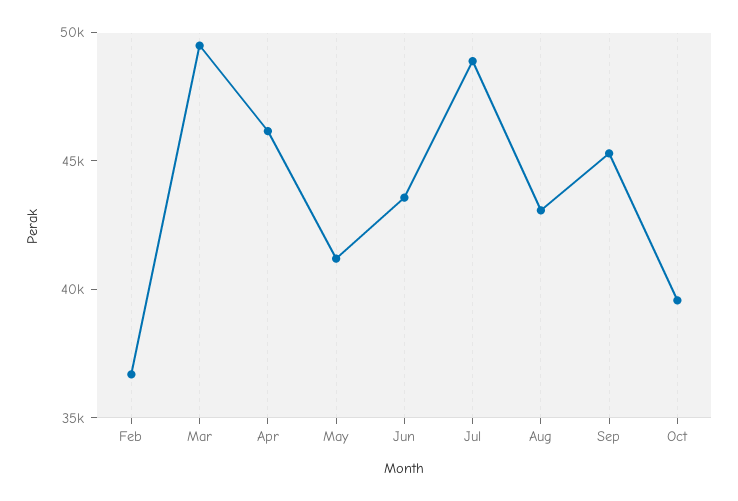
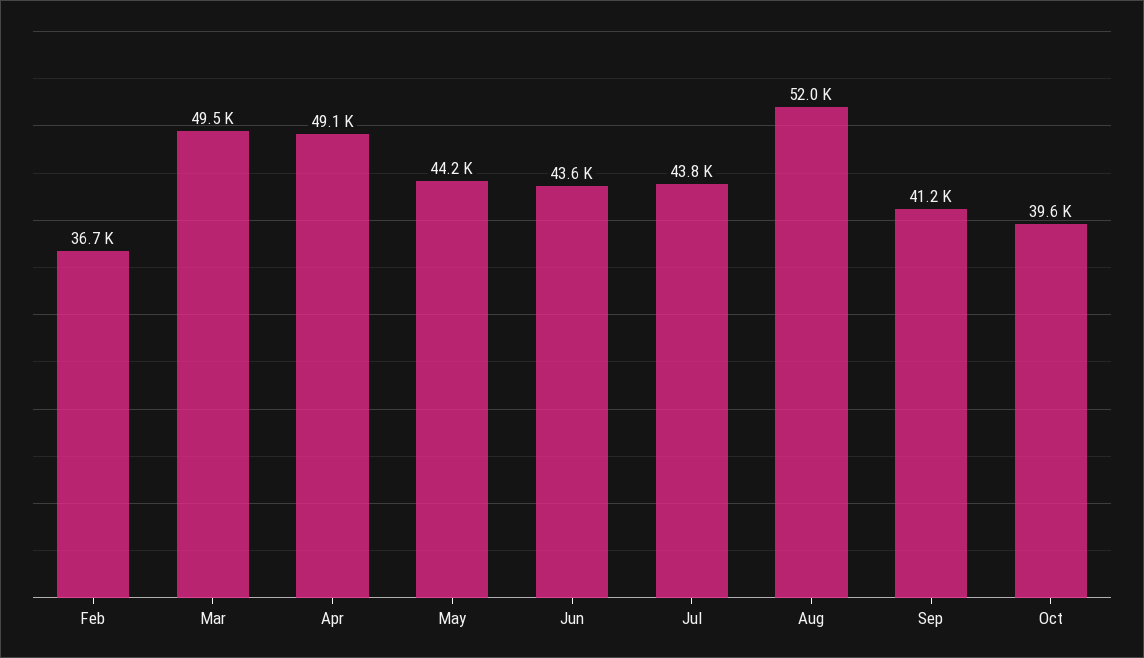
Apr: 46000 -> 49100
May: 41000 -> 44200
Jul: 49000 -> 43800
Aug: 43000 -> 52000
Sep: 45000 -> 41200

